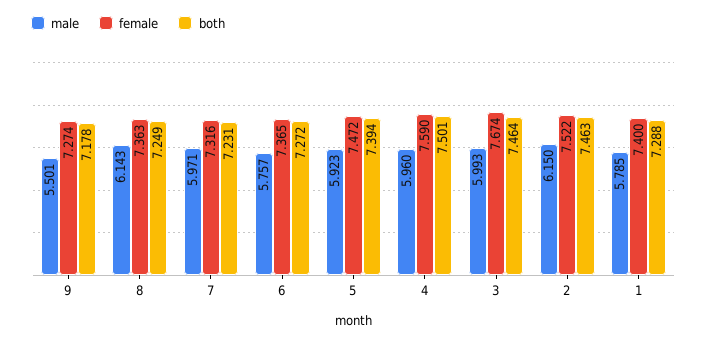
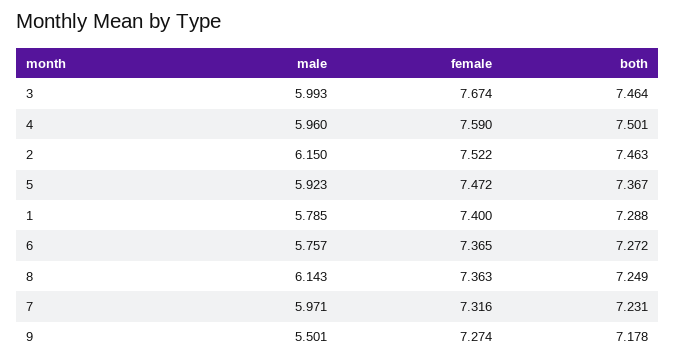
both, 5: 7.394 -> 7.367

